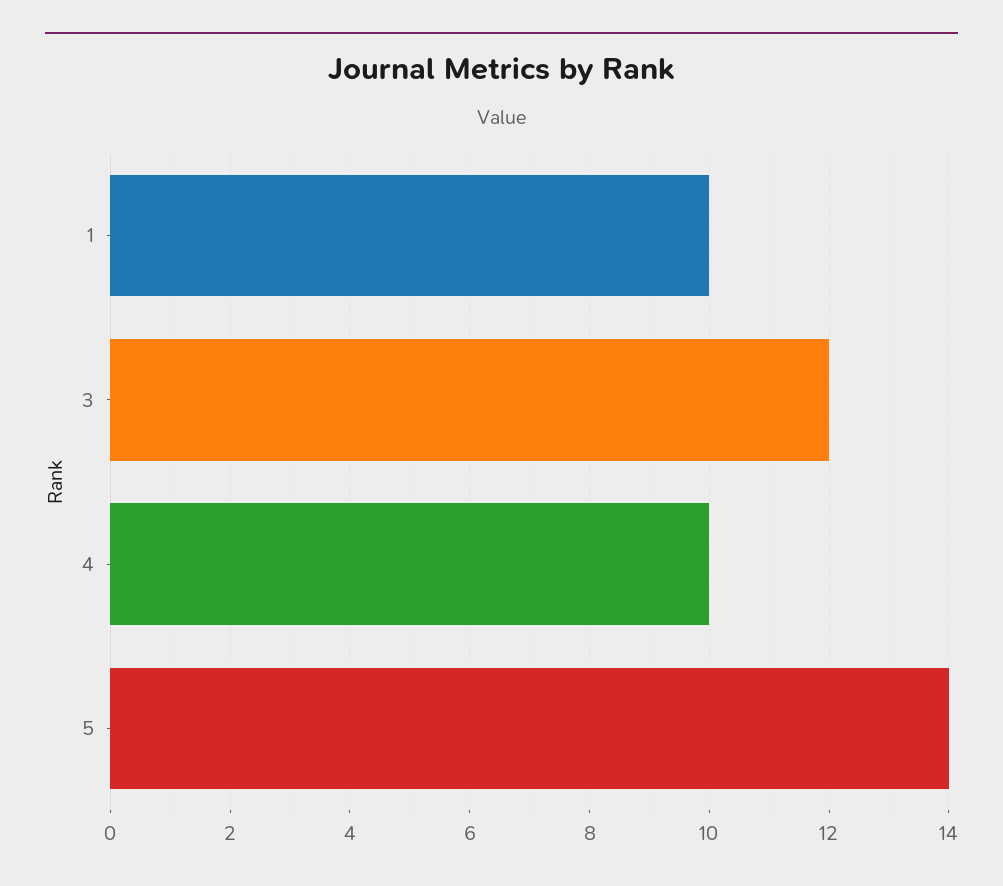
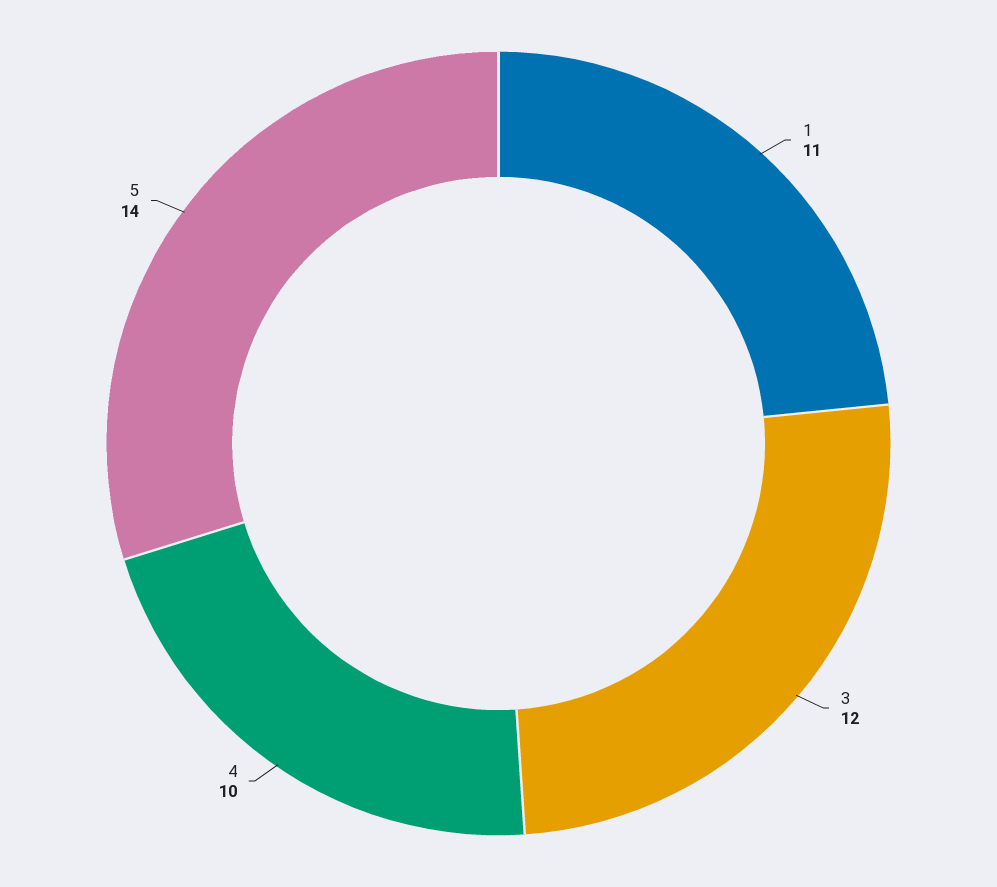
1: 10 -> 11

